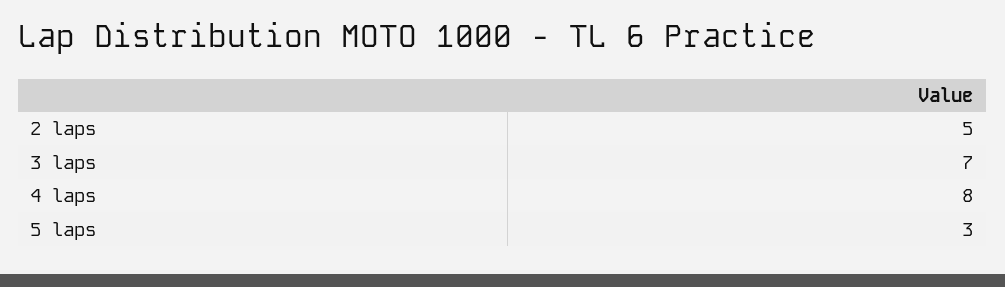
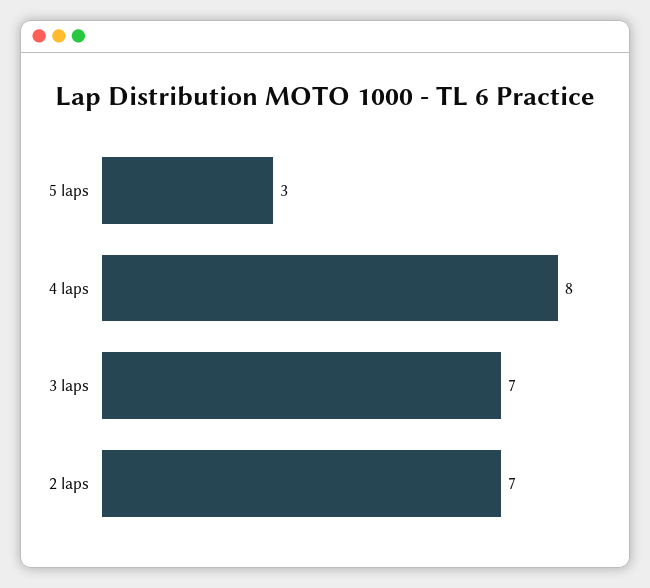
2 laps: 5 -> 7

